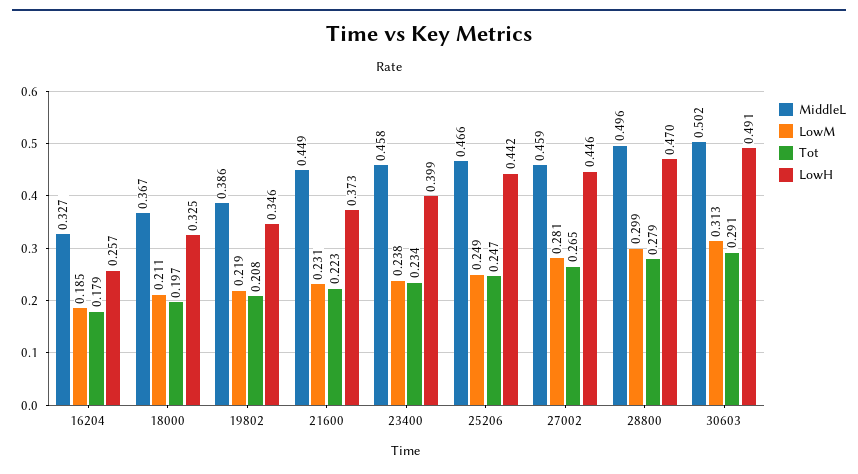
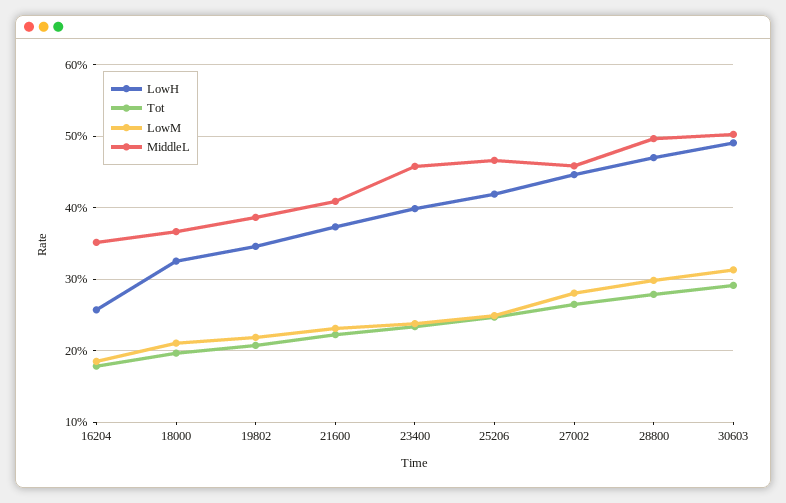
MiddleL, 16204: 0.327 -> 0.35
MiddleL, 21600: 0.449 -> 0.41
LowH, 25206: 0.442 -> 0.42

